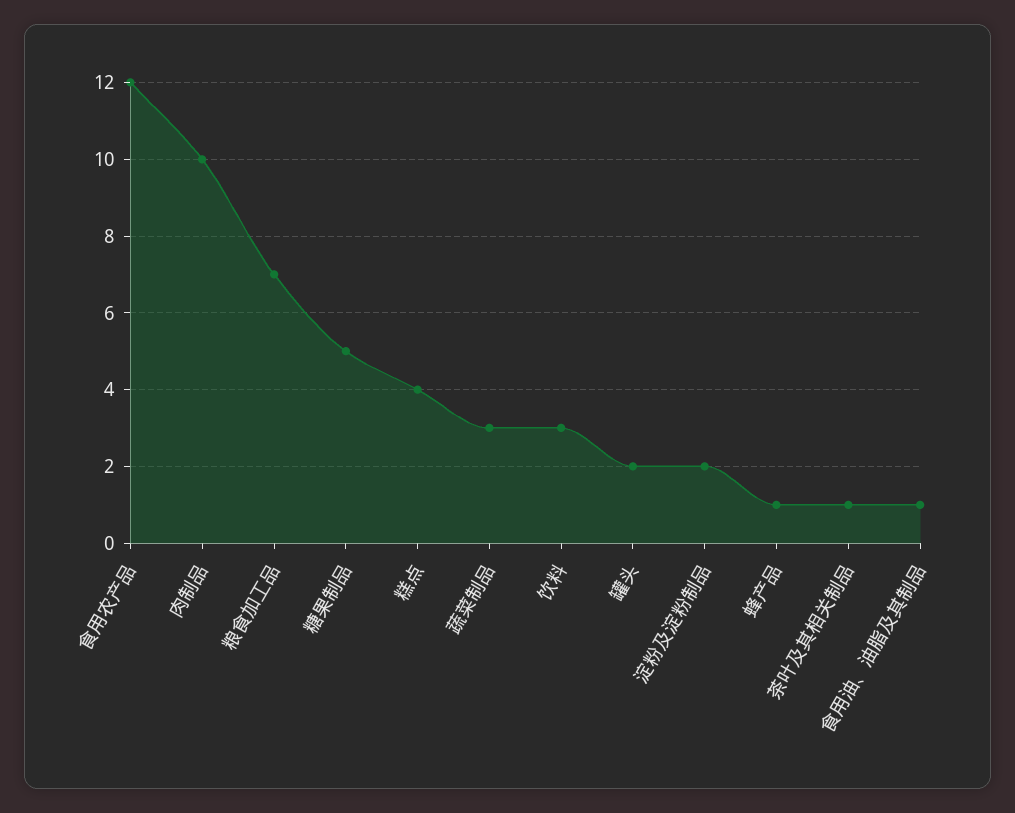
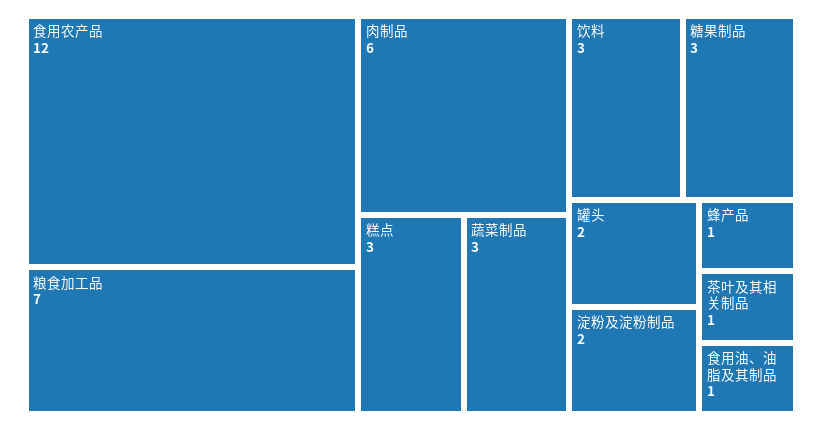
肉制品: 10 -> 6
糖果制品: 5 -> 3
糕点: 4 -> 3

